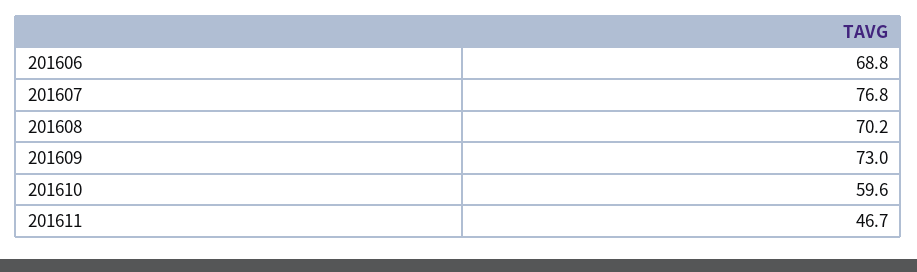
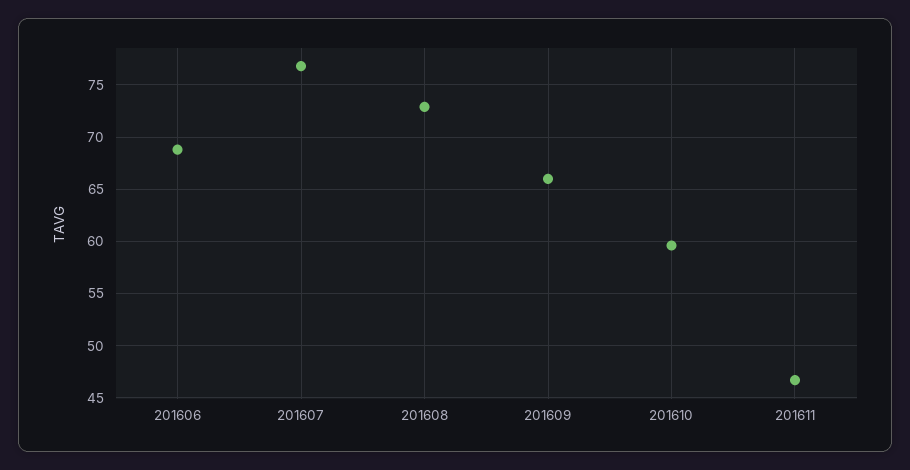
201608: 70.2 -> 73
201609: 73 -> 66

